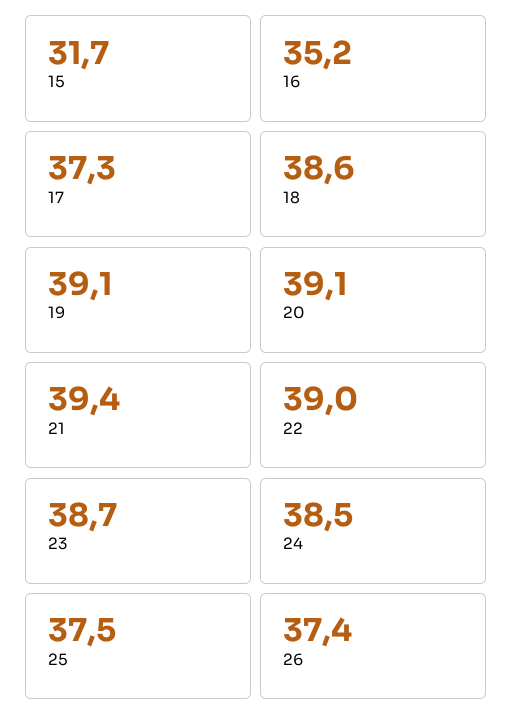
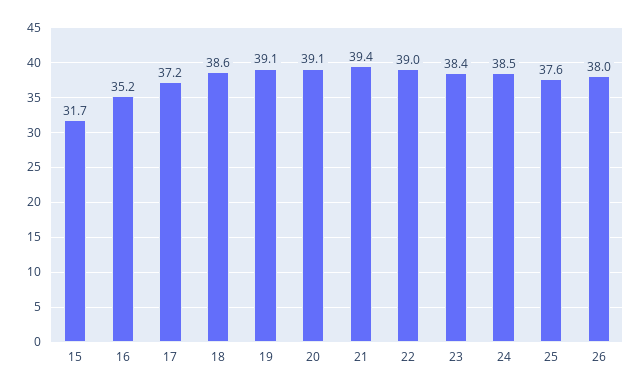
17: 37.3 -> 37.2
23: 38.7 -> 38.4
25: 37.5 -> 37.6
26: 37.4 -> 38

